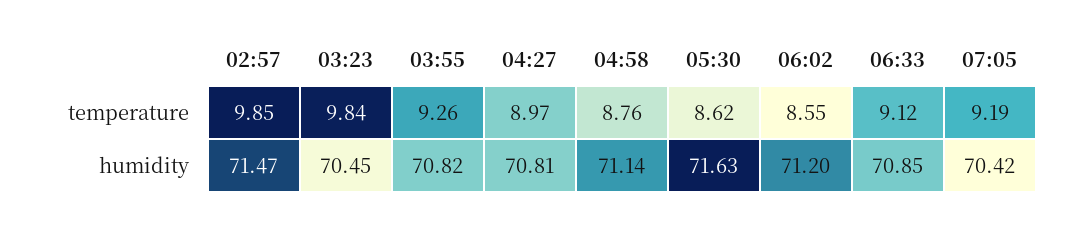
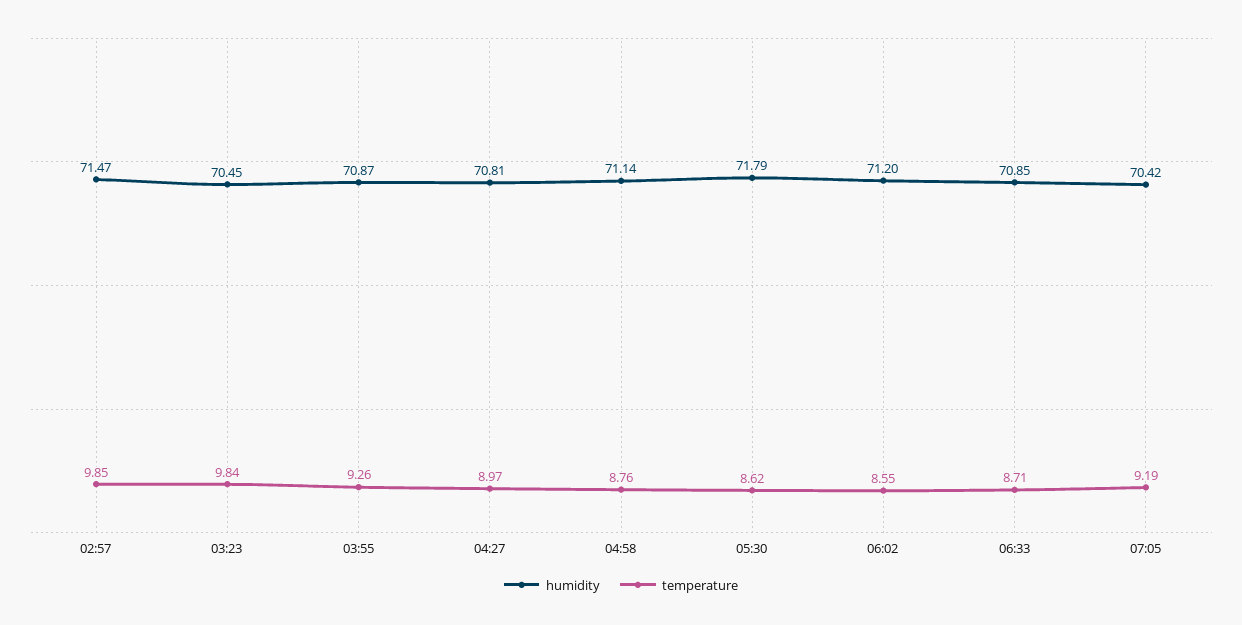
temperature, 06:33: 9.12 -> 8.71
humidity, 03:55: 70.82 -> 70.87
humidity, 05:30: 71.63 -> 71.79

